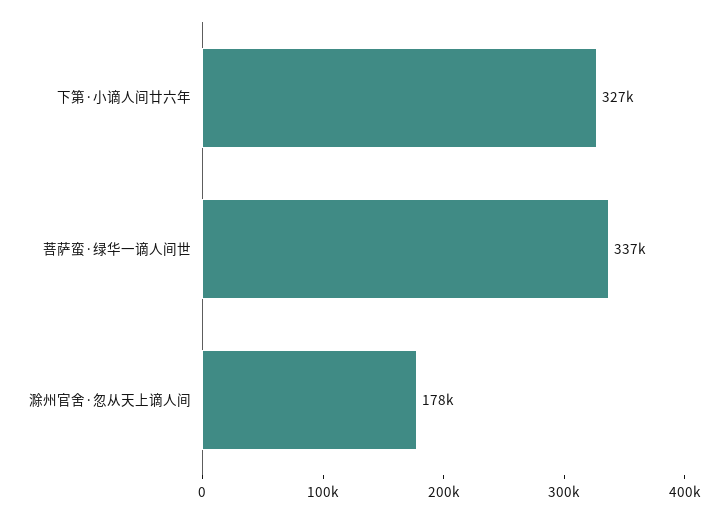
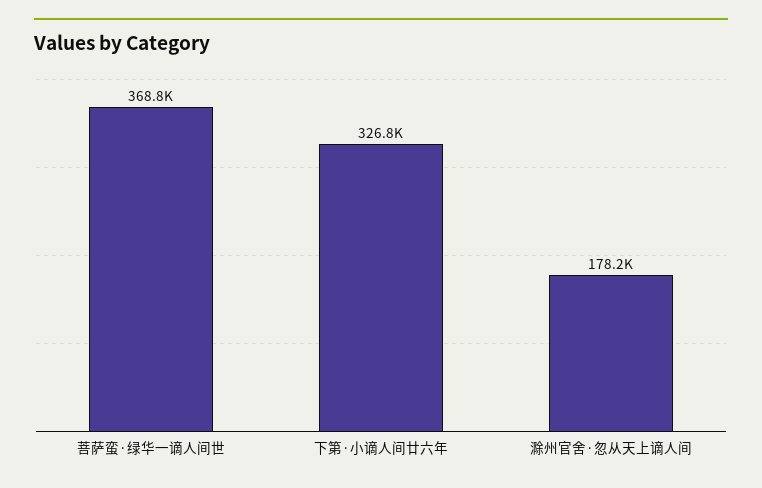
菩萨蛮·绿华一谪人间世: 337000 -> 368800

